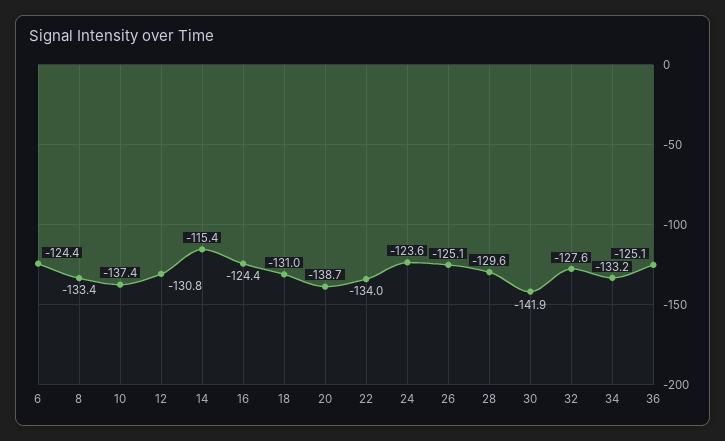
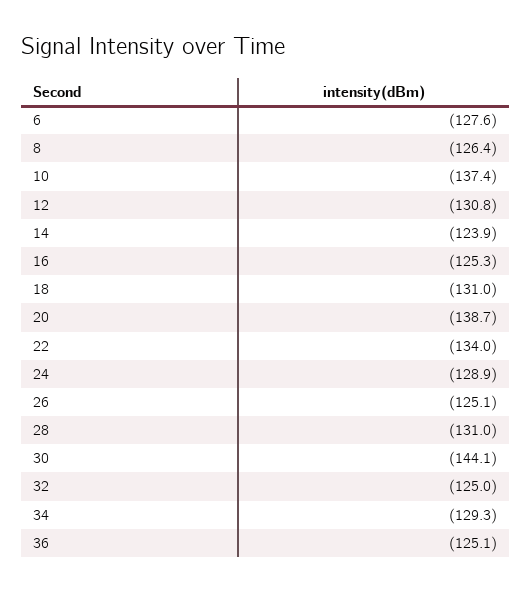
6: -124.4 -> -127.6
8: -133.4 -> -126.4
14: -115.4 -> -123.9
16: -124.4 -> -125.3
24: -123.6 -> -128.9
28: -129.6 -> -131
30: -141.9 -> -144.1
32: -127.6 -> -125
34: -133.2 -> -129.3

